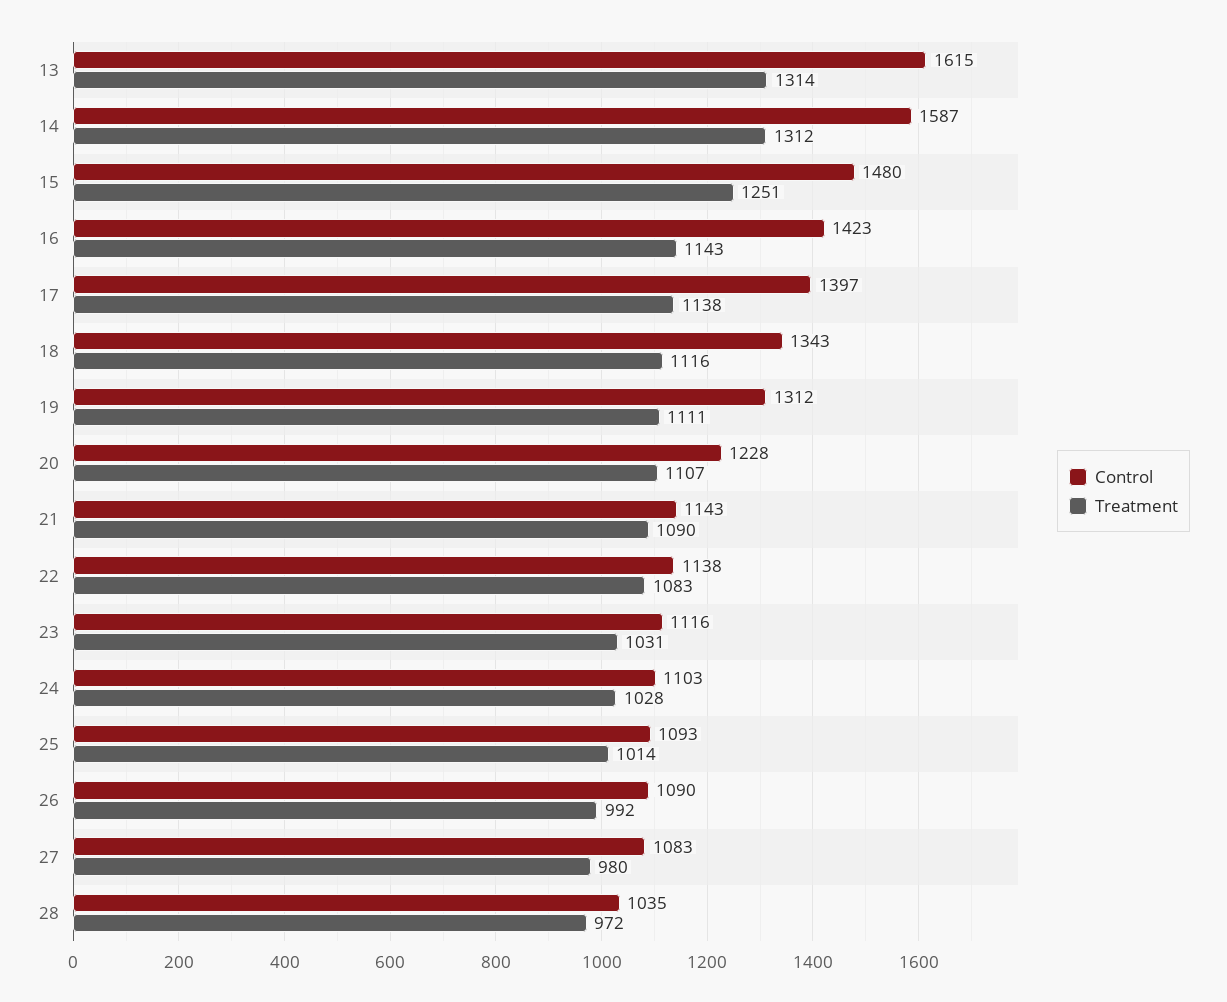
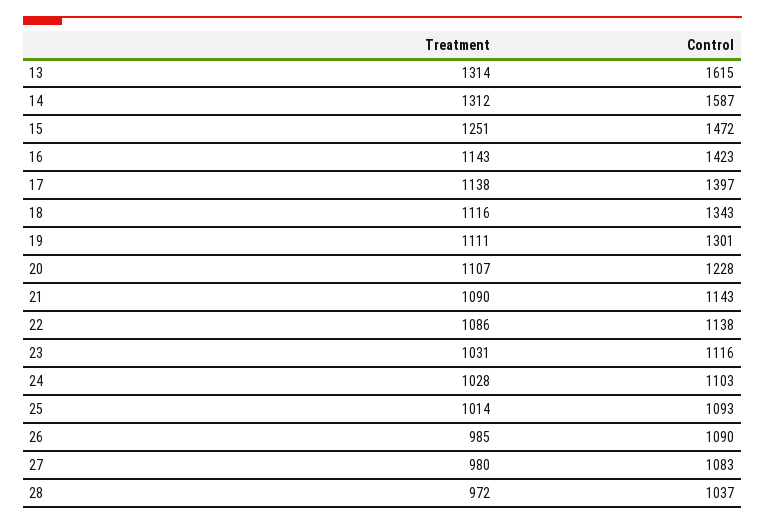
Control, 15: 1480 -> 1472
Control, 19: 1312 -> 1301
Treatment, 22: 1083 -> 1086
Treatment, 26: 992 -> 985
Control, 28: 1035 -> 1037

